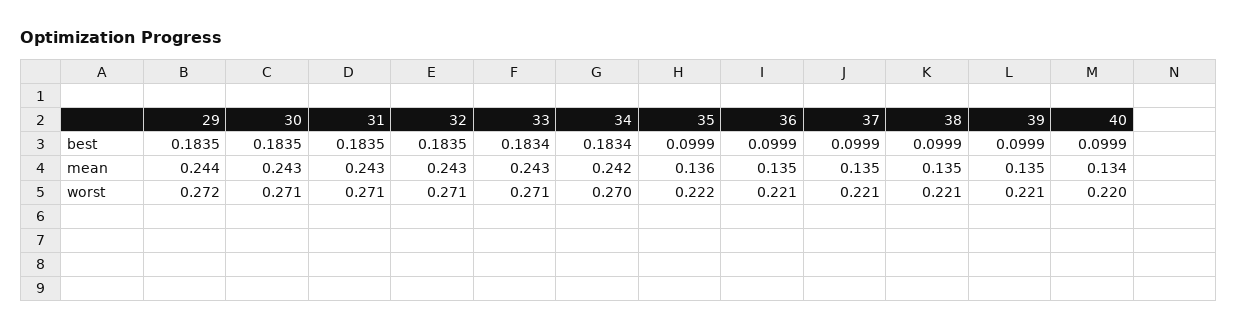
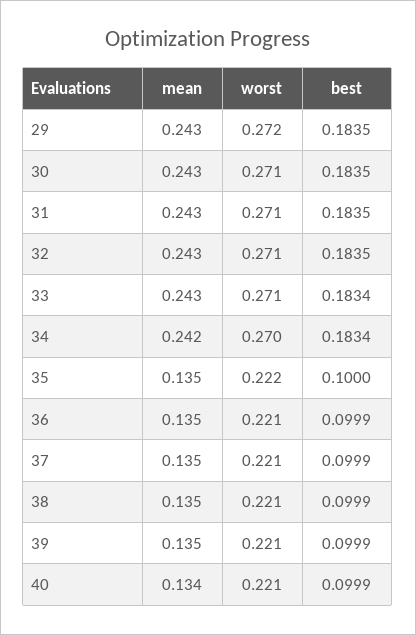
35, best: 0.0999 -> 0.1
29, mean: 0.244 -> 0.243
35, mean: 0.136 -> 0.135
40, worst: 0.22 -> 0.221

